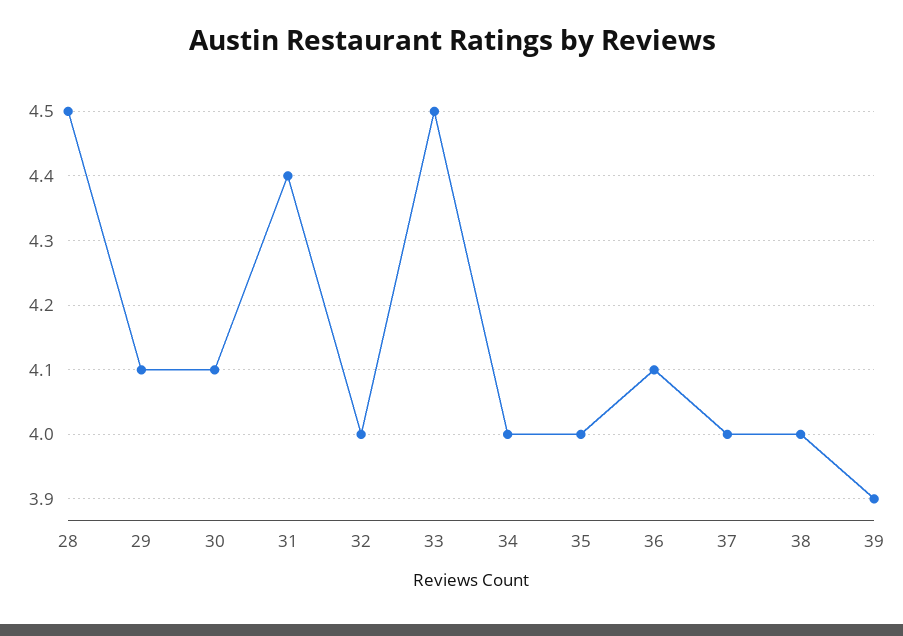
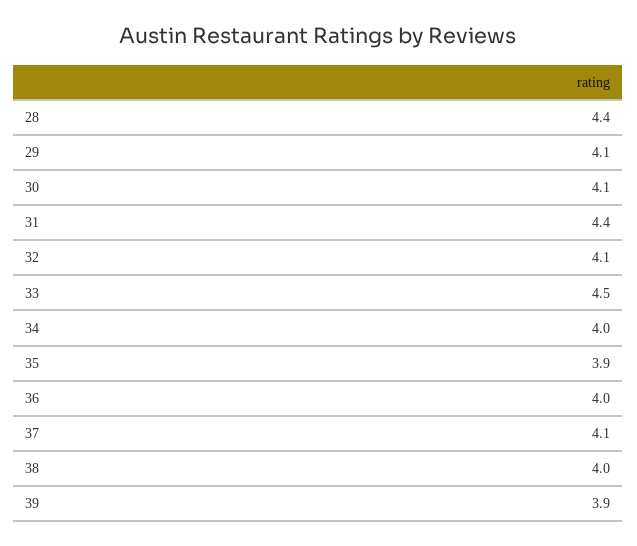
28: 4.5 -> 4.4
32: 4 -> 4.1
35: 4 -> 3.9
36: 4.1 -> 4
37: 4 -> 4.1

